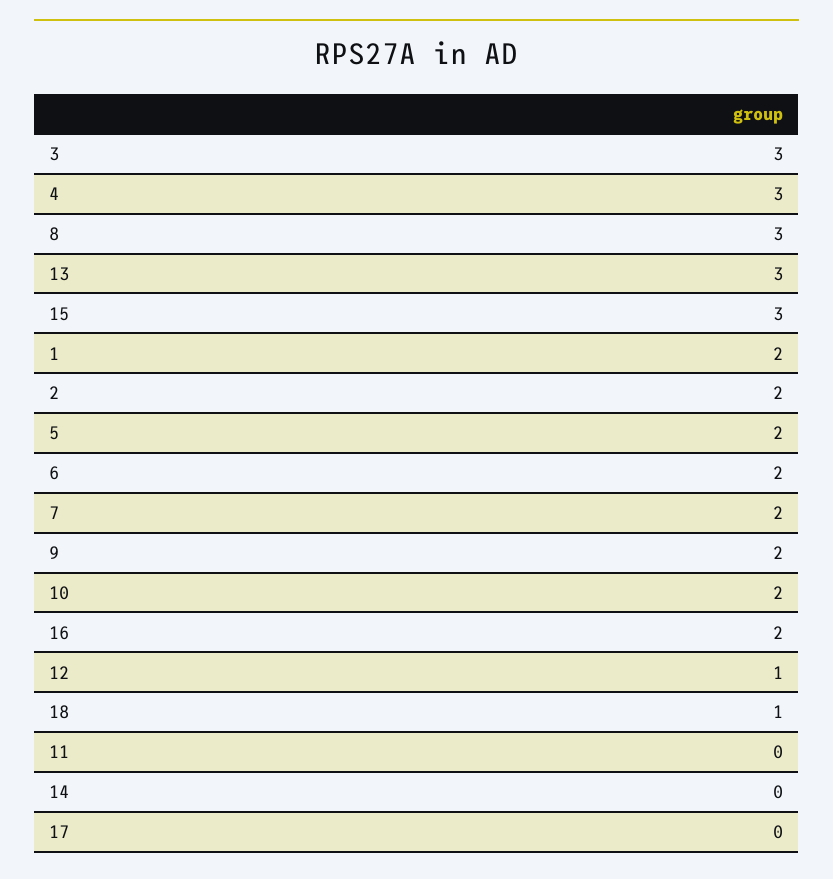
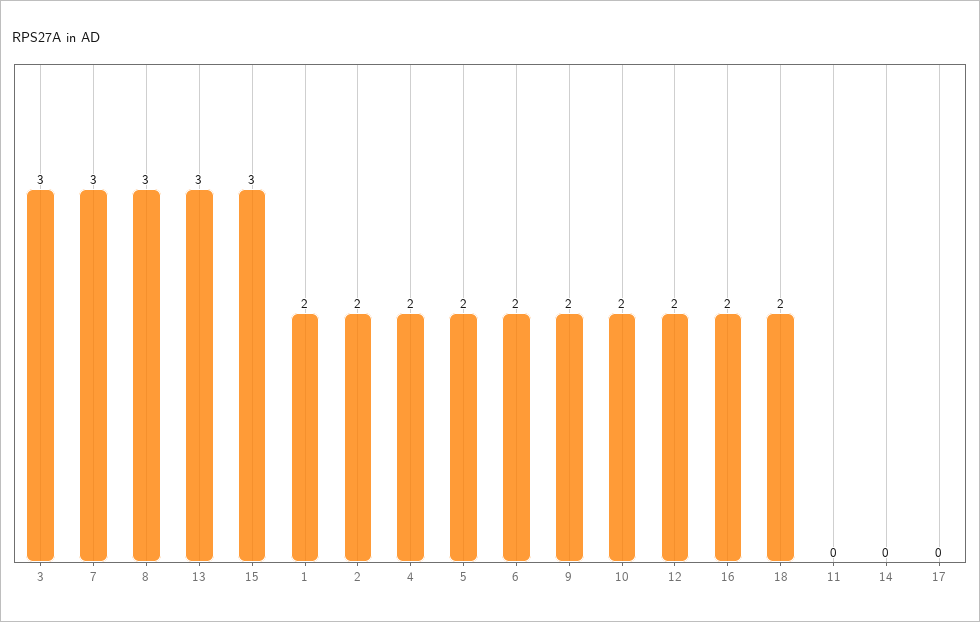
4: 3 -> 2
7: 2 -> 3
12: 1 -> 2
18: 1 -> 2

